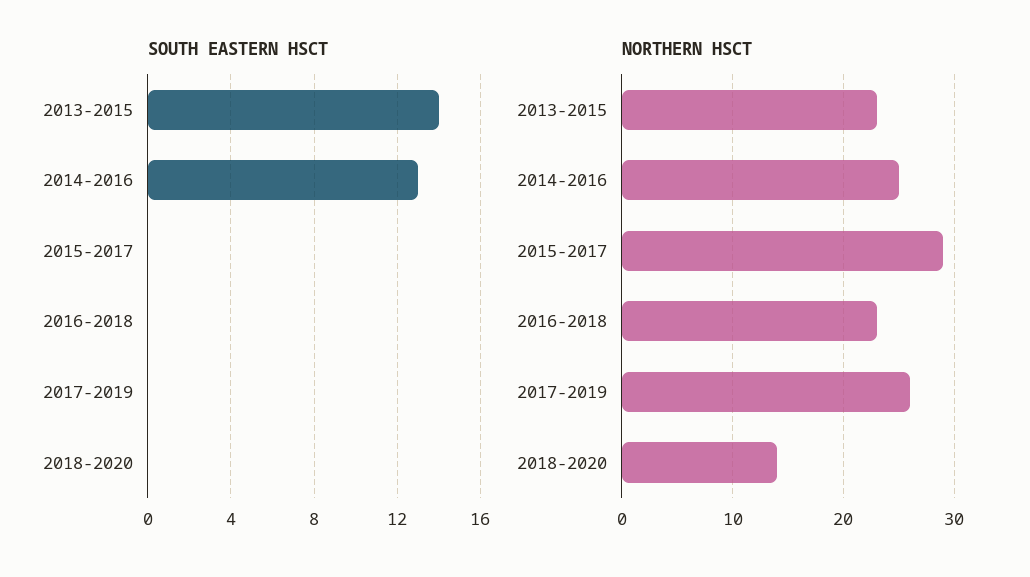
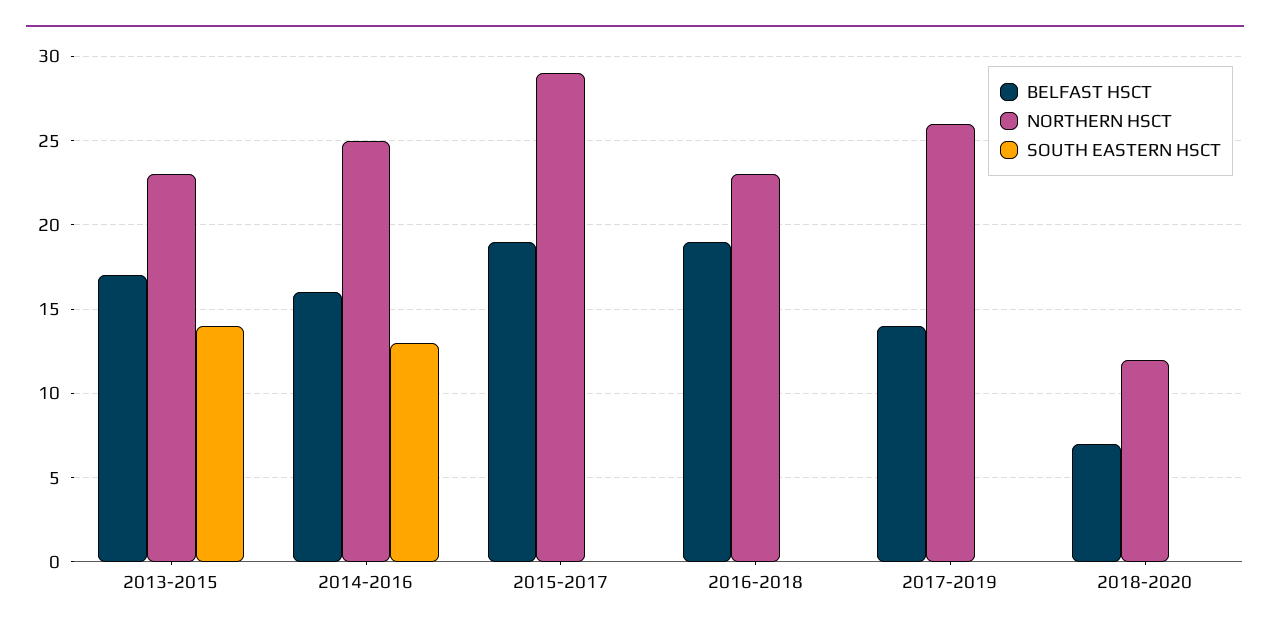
NORTHERN HSCT, 2018-2020: 14 -> 12
BELFAST HSCT, 2013-2015: none -> 17
BELFAST HSCT, 2014-2016: none -> 16
BELFAST HSCT, 2015-2017: none -> 19
BELFAST HSCT, 2016-2018: none -> 19
BELFAST HSCT, 2017-2019: none -> 14
BELFAST HSCT, 2018-2020: none -> 7

